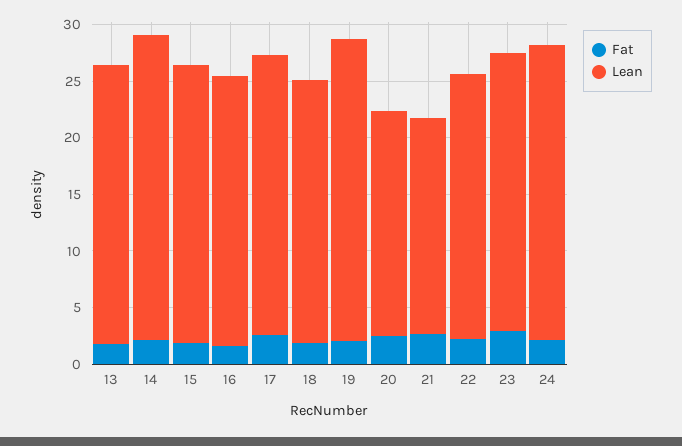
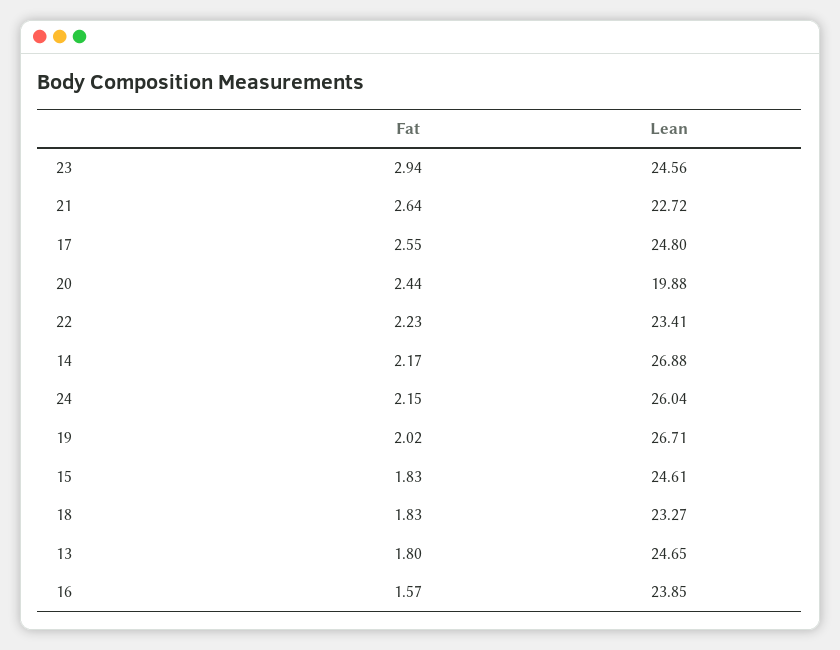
Lean, 21: 19 -> 22.72

